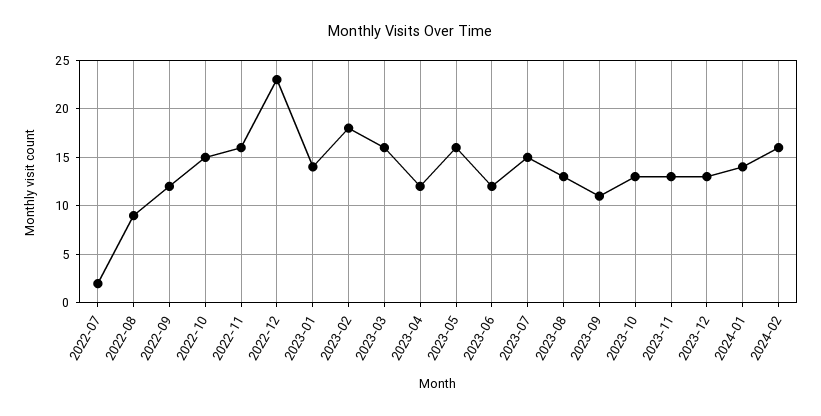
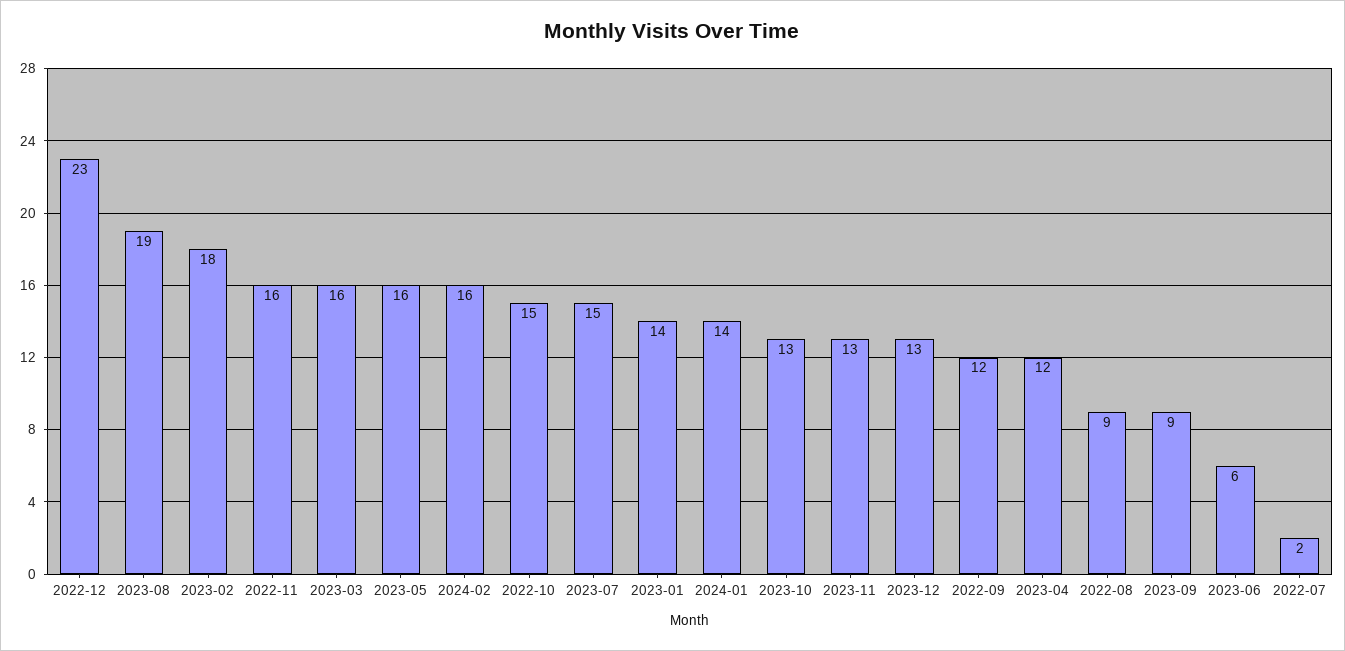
2023-06: 12 -> 6
2023-08: 13 -> 19
2023-09: 11 -> 9

